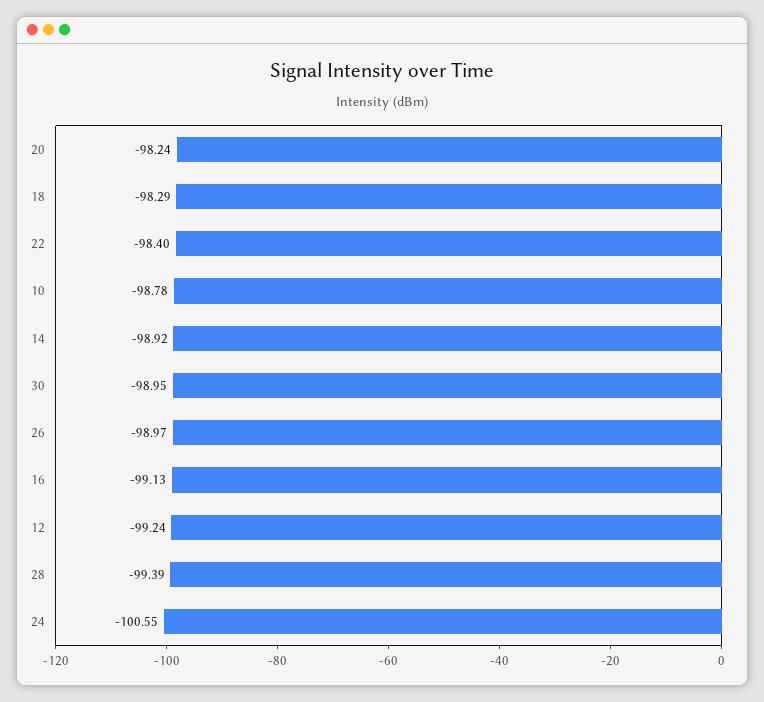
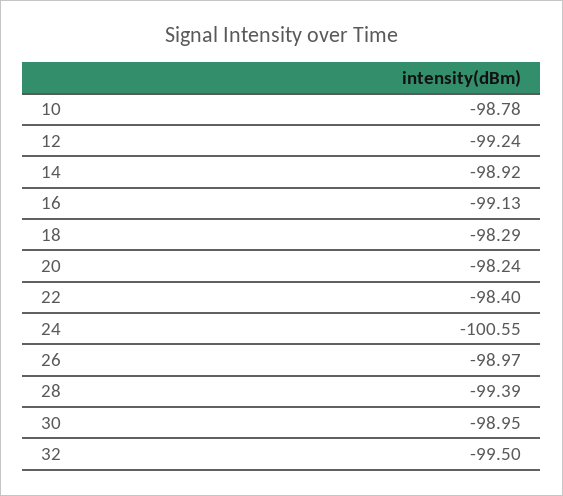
32: none -> -99.5

